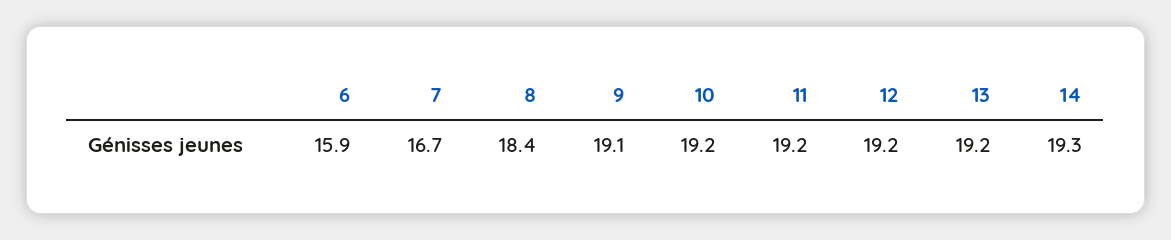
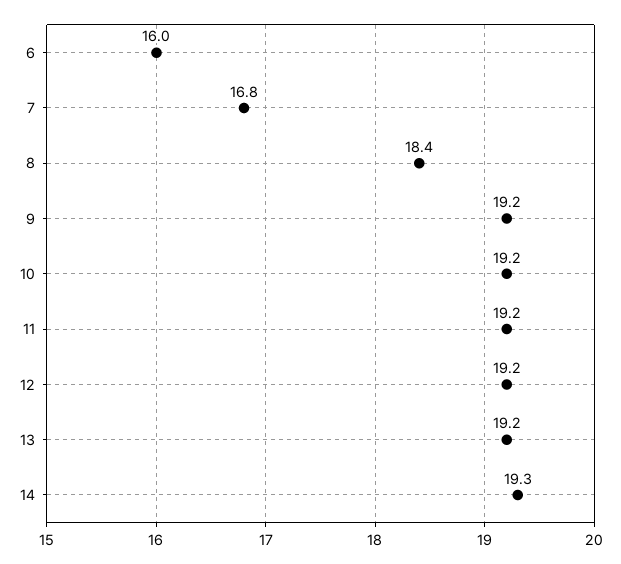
6: 15.9 -> 16
7: 16.7 -> 16.8
9: 19.1 -> 19.2

